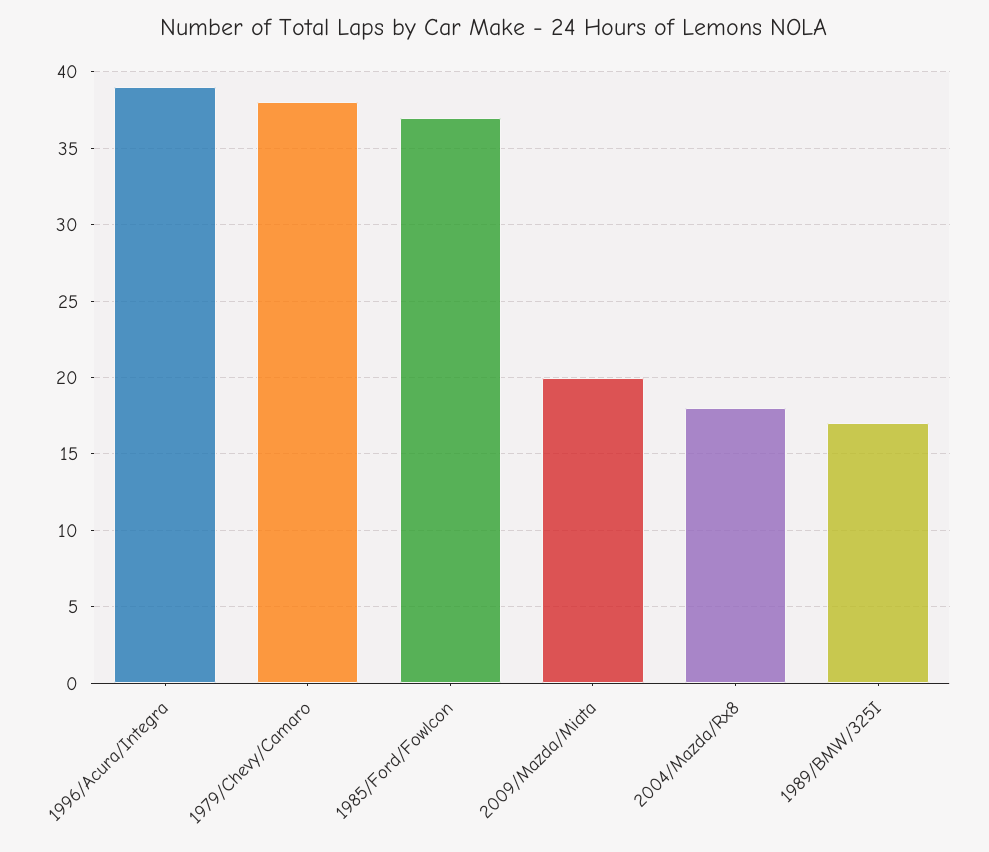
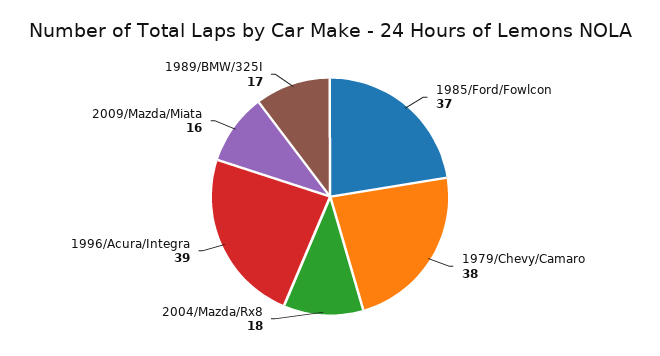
2009/Mazda/Miata: 20 -> 16

